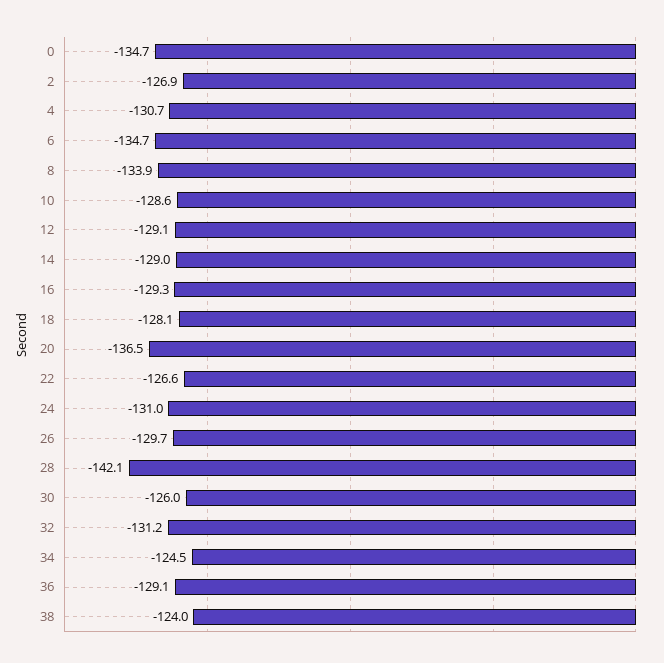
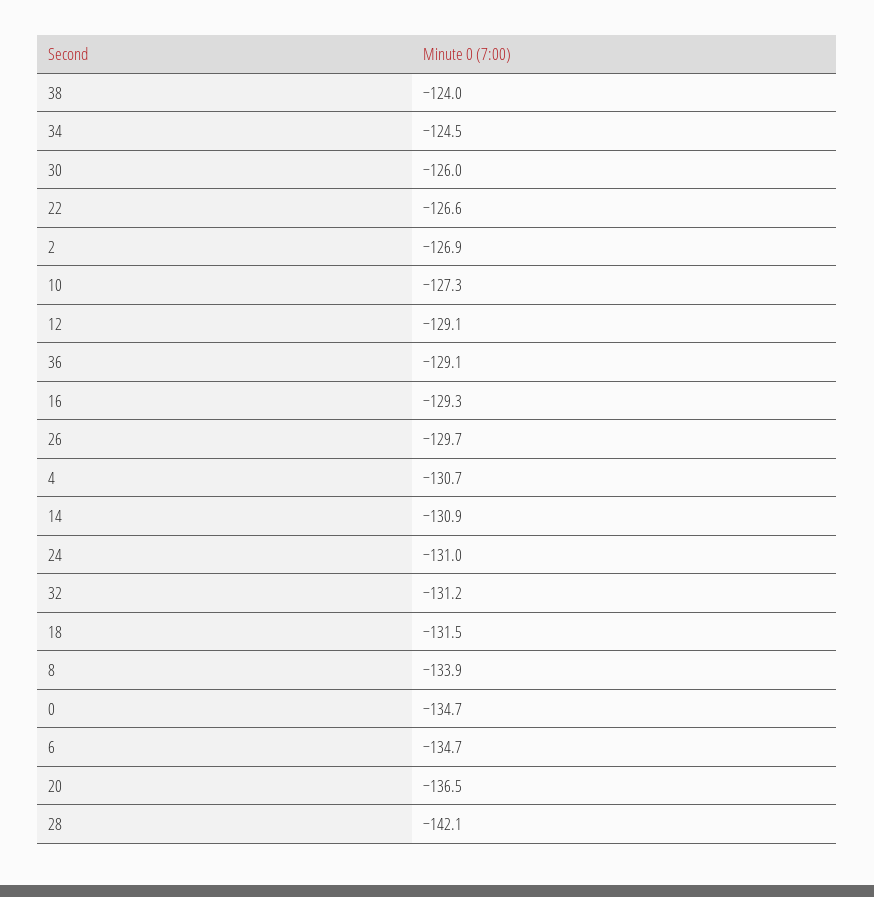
10: -128.6 -> -127.3
14: -129 -> -130.9
18: -128.1 -> -131.5

